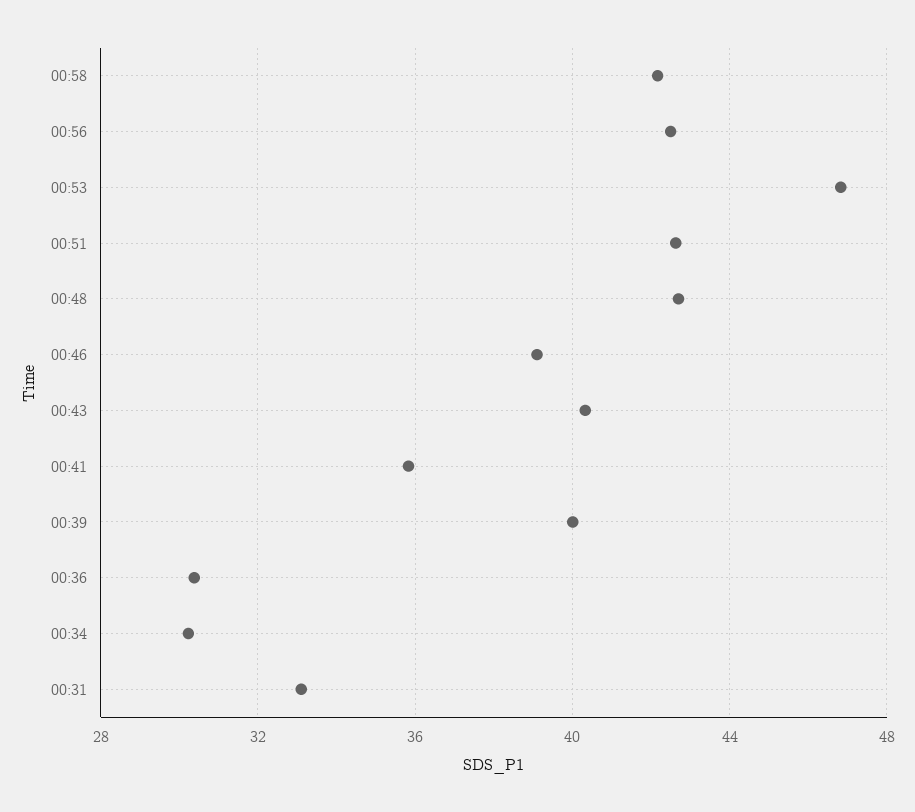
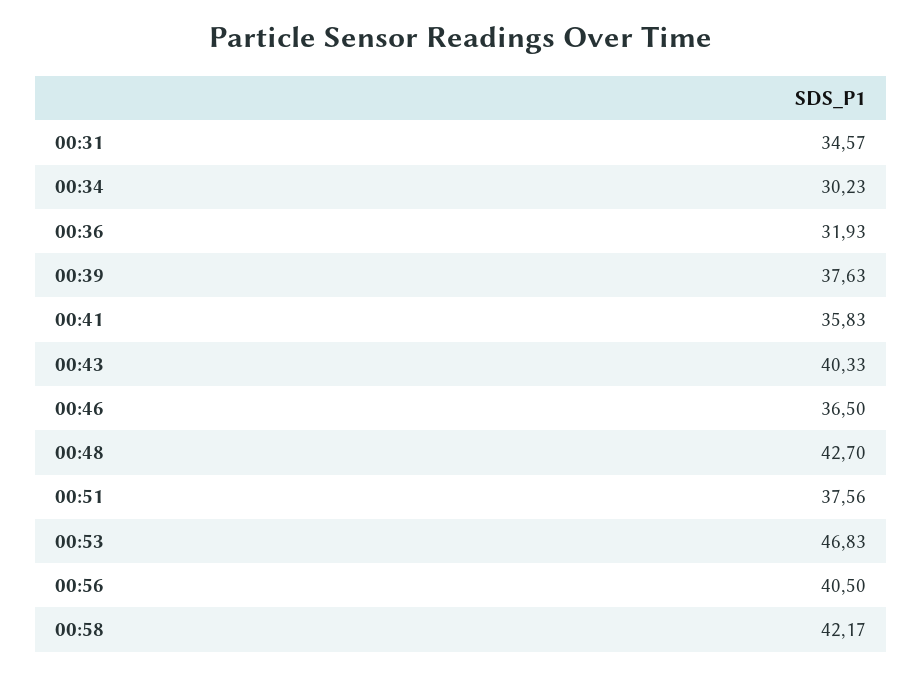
00:56: 42.5 -> 40.5
00:51: 42.5 -> 37.56
00:46: 39 -> 36.5
00:39: 40 -> 37.63
00:36: 30.5 -> 31.93
00:31: 33 -> 34.57

